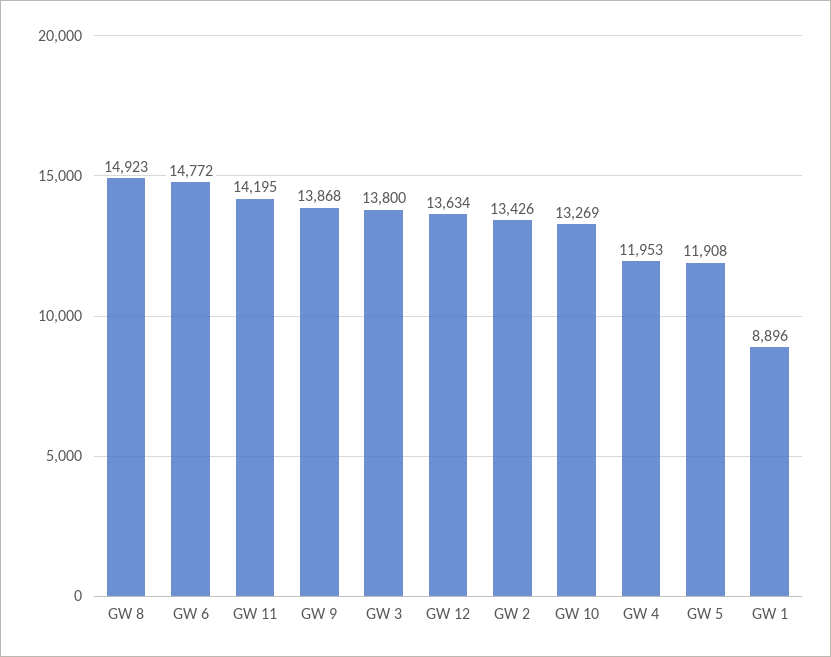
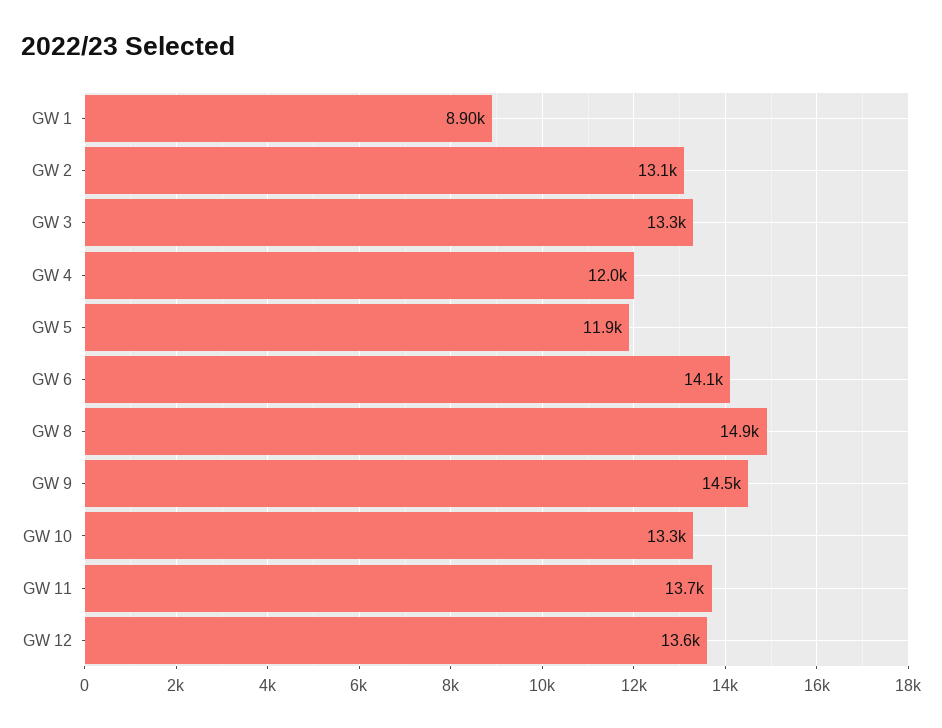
GW 6: 14772 -> 14100
GW 11: 14195 -> 13700
GW 9: 13868 -> 14500
GW 3: 13800 -> 13300
GW 2: 13426 -> 13100

